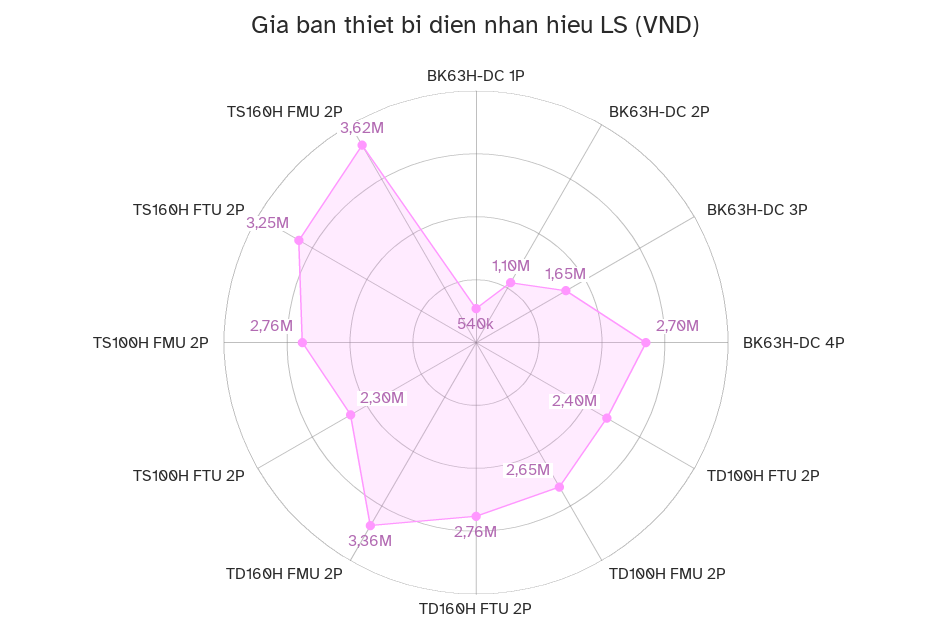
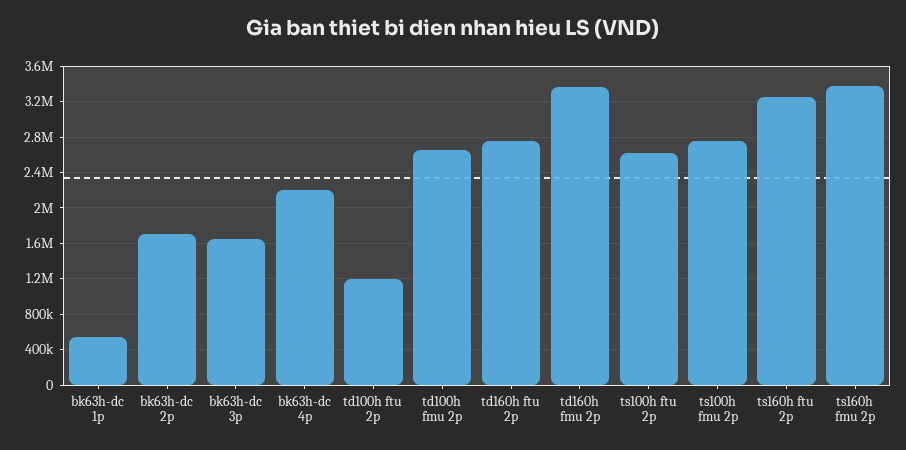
BK63H-DC 2P: 1100000 -> 1700000
BK63H-DC 4P: 2700000 -> 2200000
TD100H FTU 2P: 2400000 -> 1200000
TS100H FTU 2P: 2300000 -> 2600000
TS160H FMU 2P: 3620000 -> 3400000

